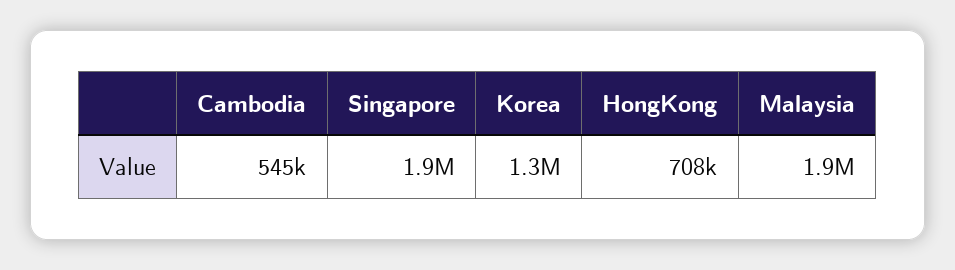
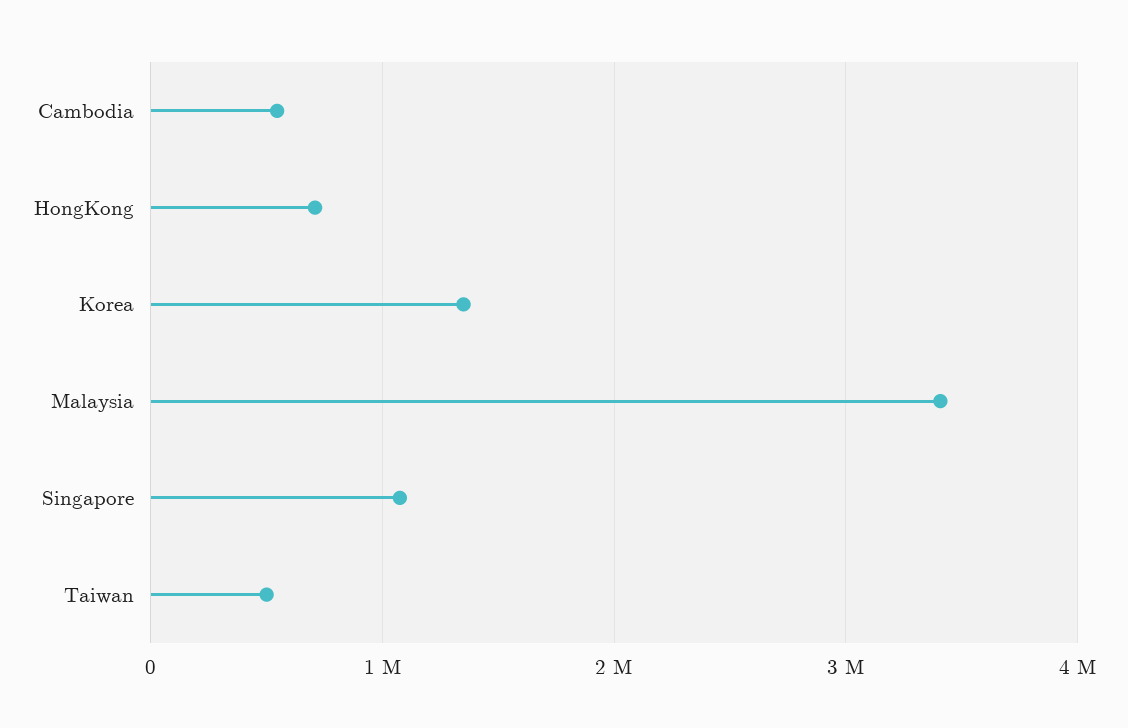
Singapore: 1900000 -> 1100000
Malaysia: 1900000 -> 3400000
Taiwan: none -> 500000

